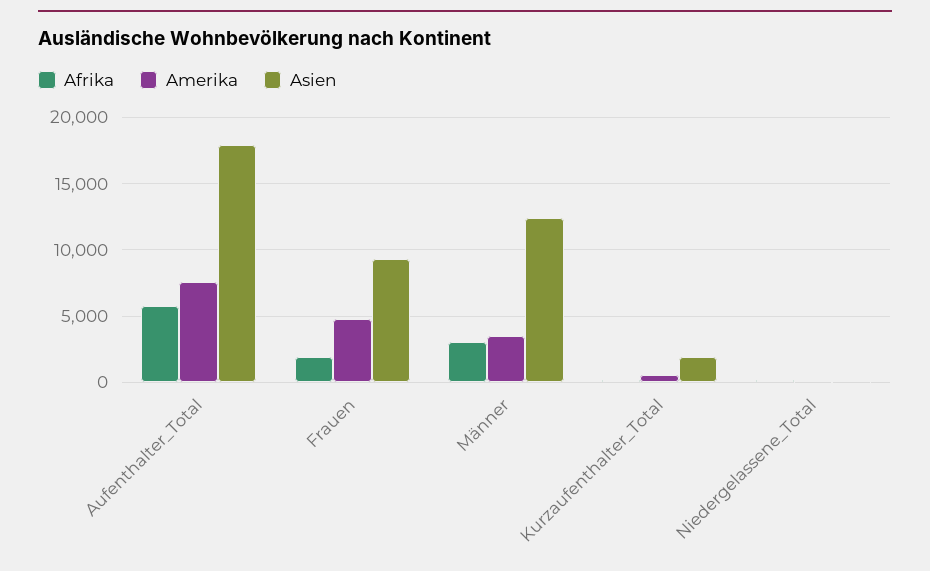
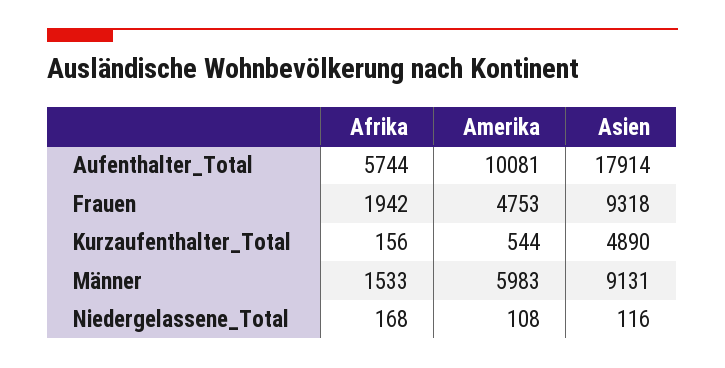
Amerika, Aufenthalter_Total: 7500 -> 10081
Afrika, Männer: 3000 -> 1533
Amerika, Männer: 3500 -> 5983
Asien, Männer: 12500 -> 9131
Asien, Kurzaufenthalter_Total: 2000 -> 4890

